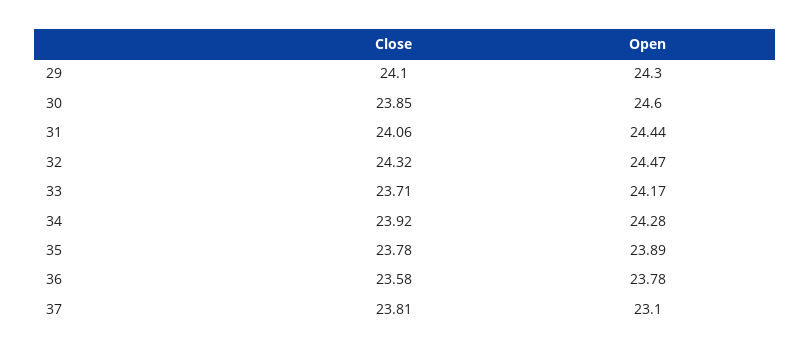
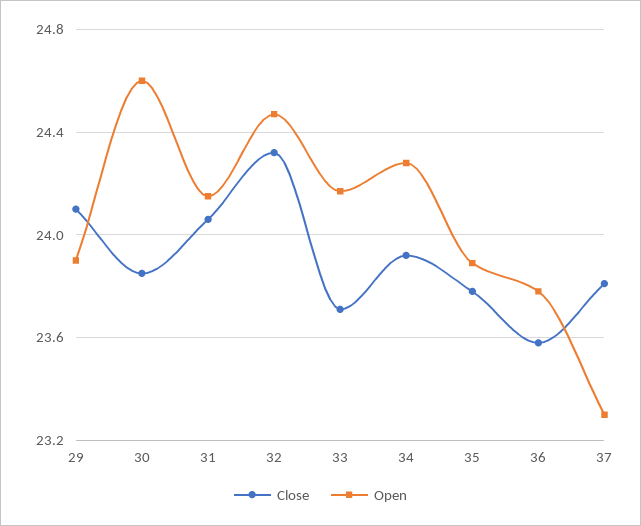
Open, 29: 24.3 -> 23.9
Open, 31: 24.44 -> 24.15
Open, 37: 23.1 -> 23.3

